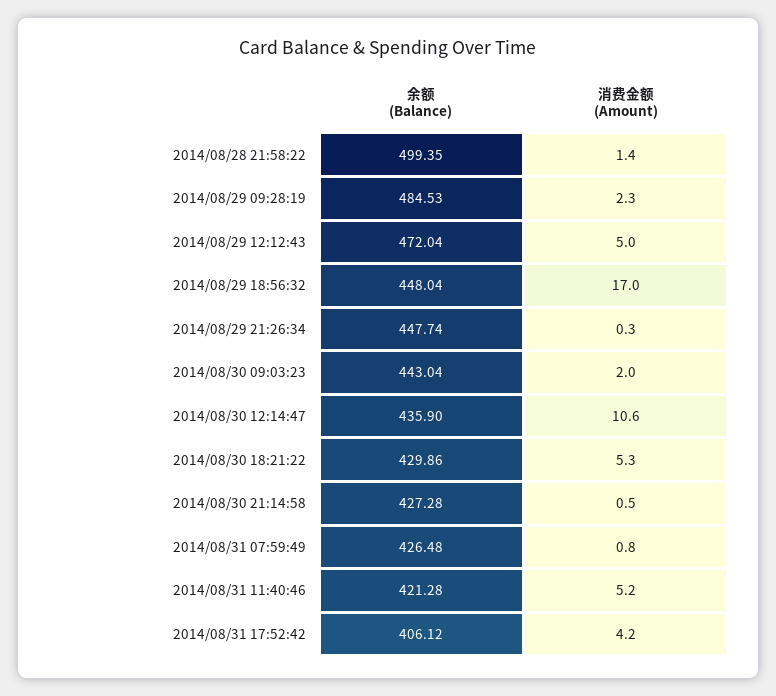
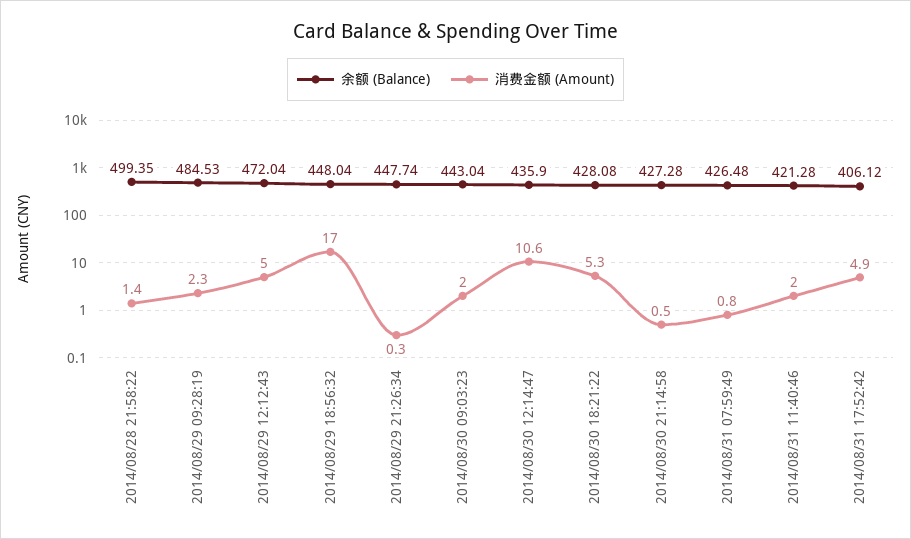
余额 (Balance), 2014/08/30 18:21:22: 429.86 -> 428.08
消费金额 (Amount), 2014/08/31 11:40:46: 5.2 -> 2
消费金额 (Amount), 2014/08/31 17:52:42: 4.2 -> 4.9

